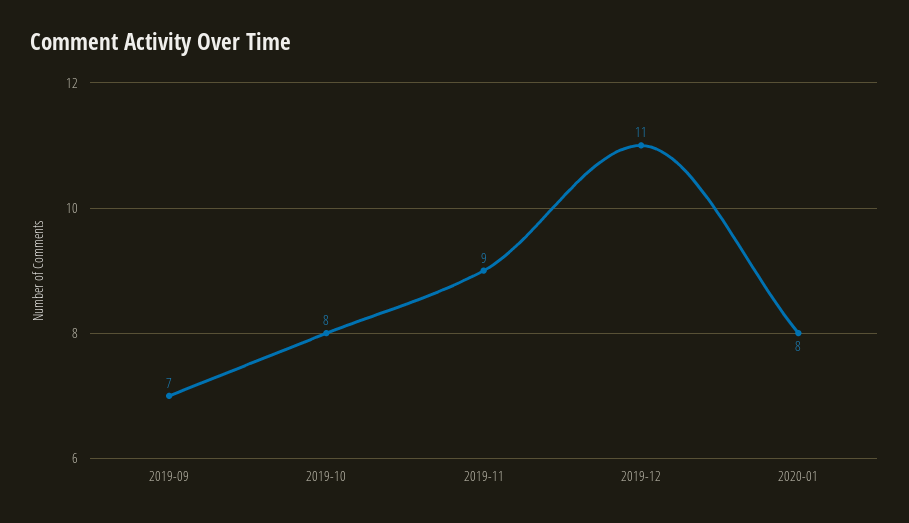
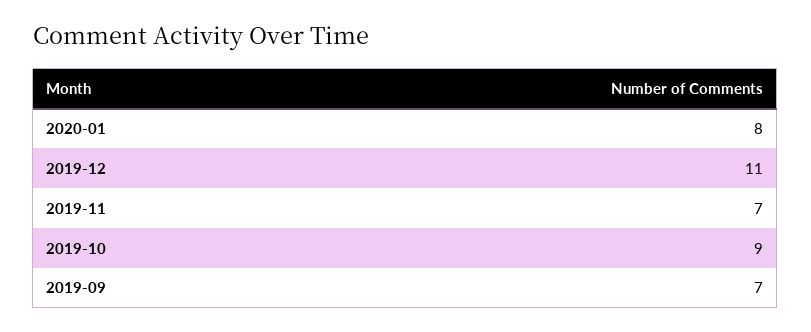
2019-10: 8 -> 9
2019-11: 9 -> 7

